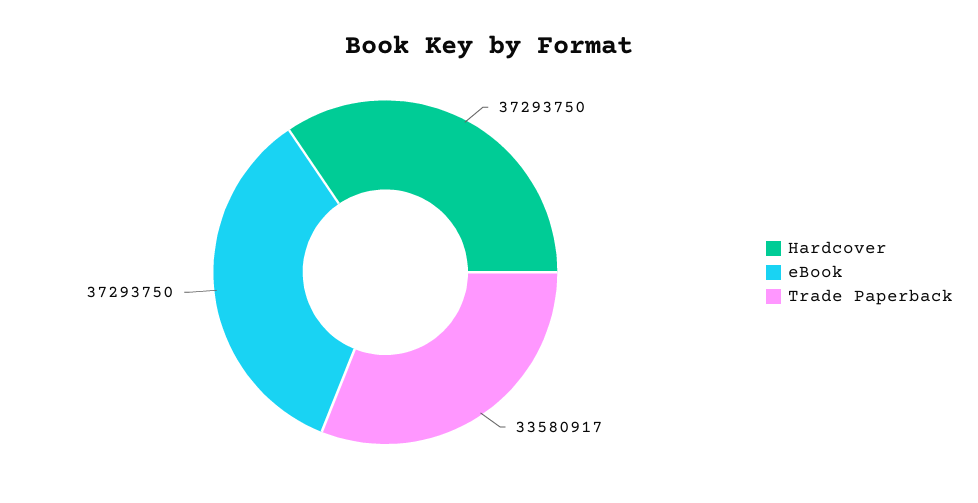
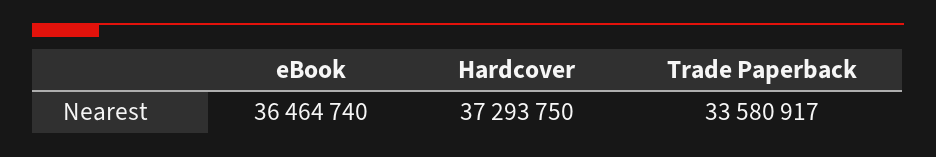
eBook: 37293750 -> 36464740

